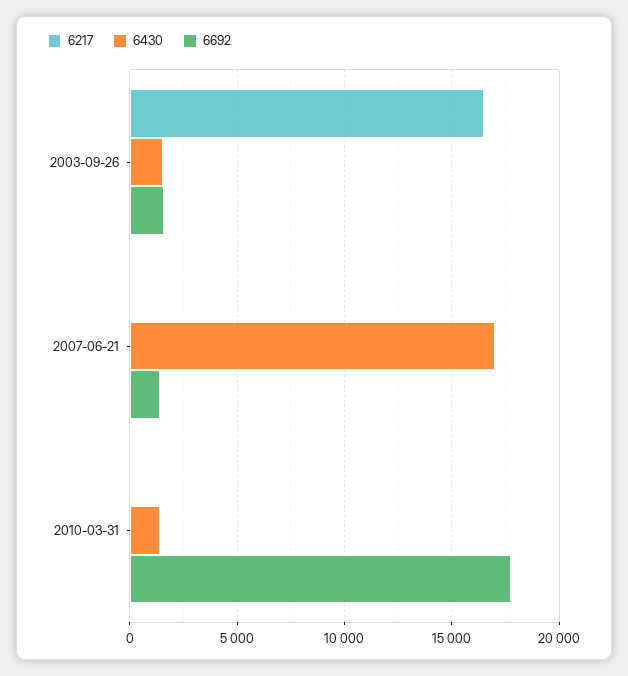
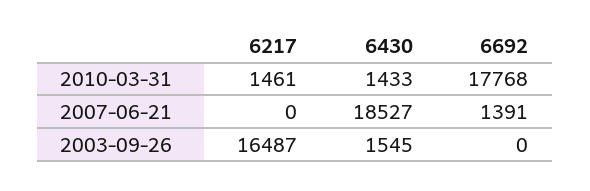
6692, 2003-09-26: 1500 -> 0
6430, 2007-06-21: 17000 -> 18527
6217, 2010-03-31: 0 -> 1461

